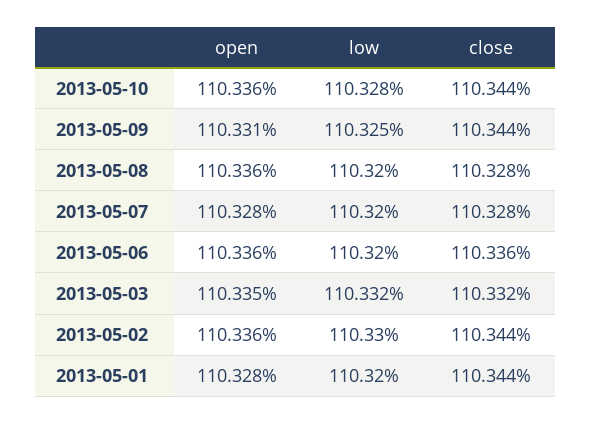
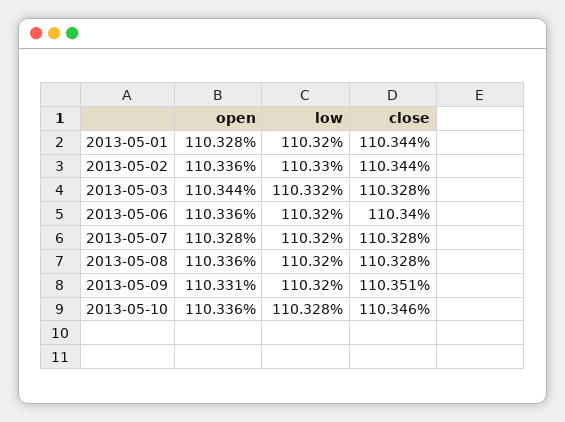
close, 2013-05-10: 110.344 -> 110.346
low, 2013-05-09: 110.325 -> 110.32
close, 2013-05-09: 110.344 -> 110.351
close, 2013-05-06: 110.336 -> 110.34
open, 2013-05-03: 110.335 -> 110.344
close, 2013-05-03: 110.332 -> 110.328

